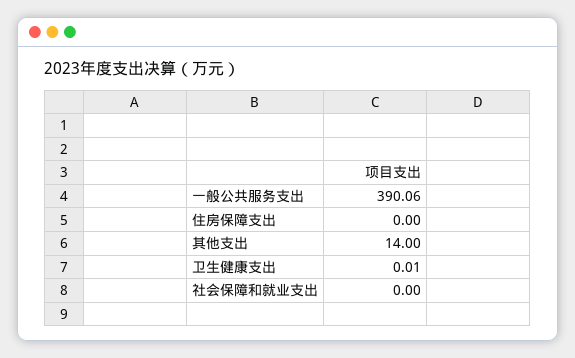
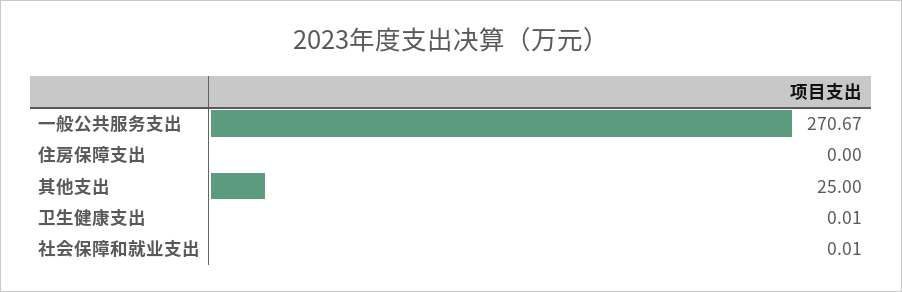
一般公共服务支出: 390.06 -> 270.67
其他支出: 14 -> 25
社会保障和就业支出: 0 -> 0.01

